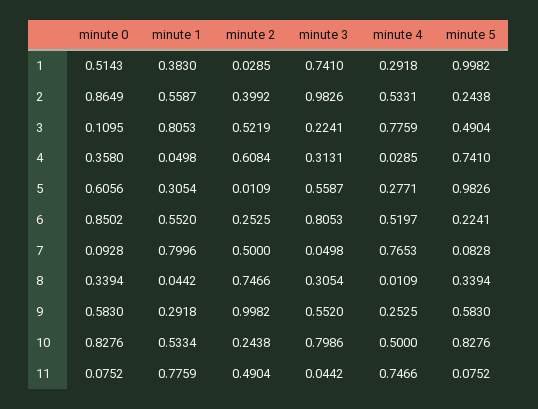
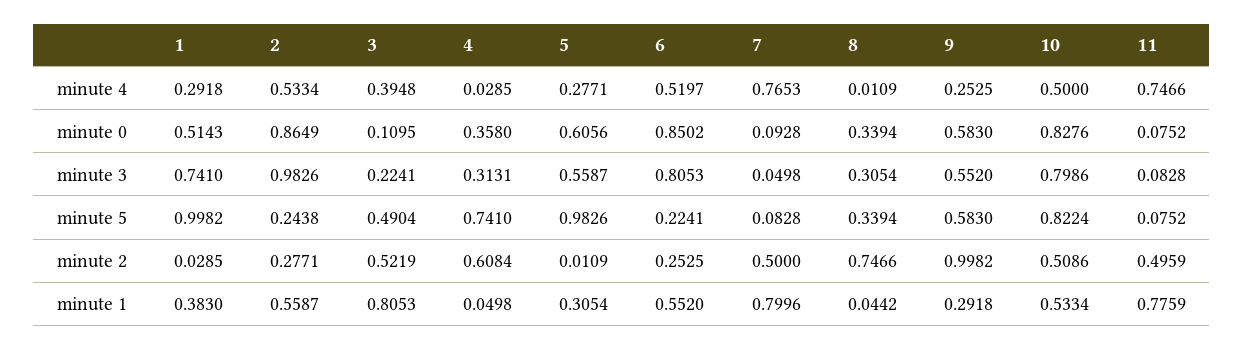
minute 2, 2: 0.3992 -> 0.2771
minute 4, 2: 0.5331 -> 0.5334
minute 4, 3: 0.7759 -> 0.3948
minute 2, 10: 0.2438 -> 0.5086
minute 5, 10: 0.8276 -> 0.8224
minute 2, 11: 0.4904 -> 0.4959
minute 3, 11: 0.0442 -> 0.0828

